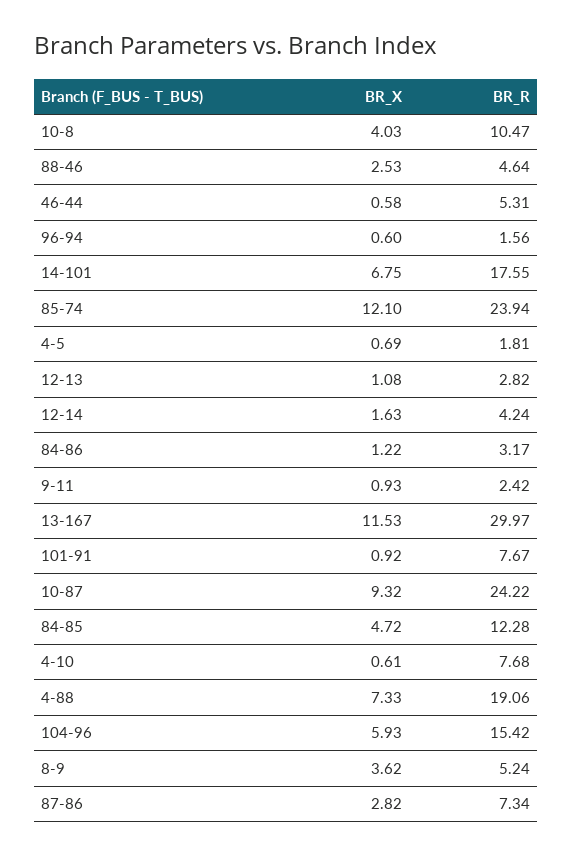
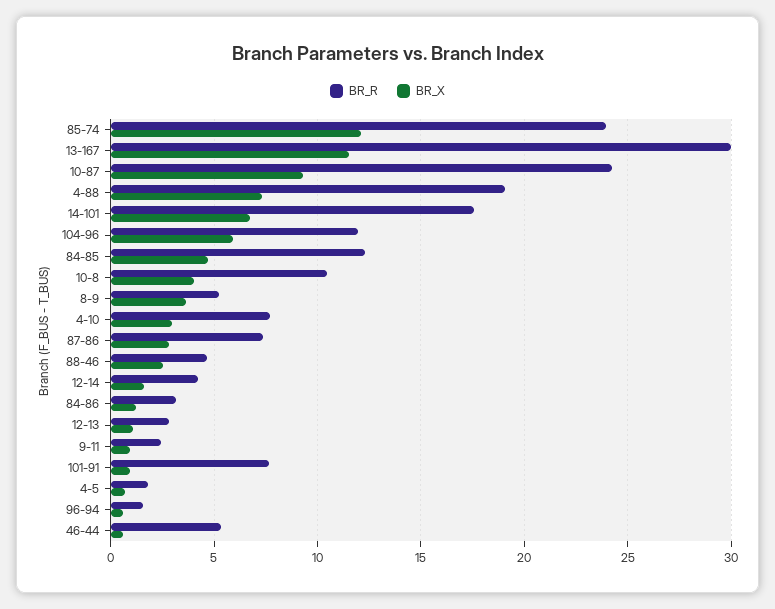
BR_X, 4-10: 0.61 -> 3
BR_R, 104-96: 15.42 -> 12

